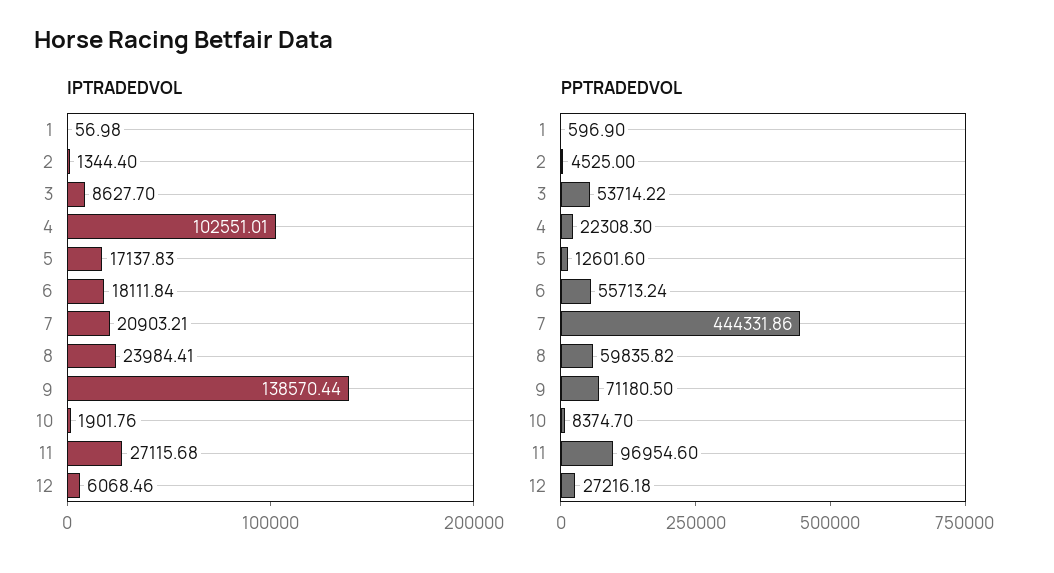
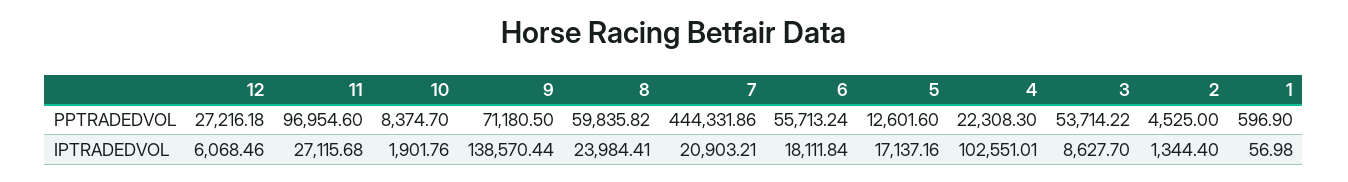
IPTRADEDVOL, 5: 17137.83 -> 17137.16

